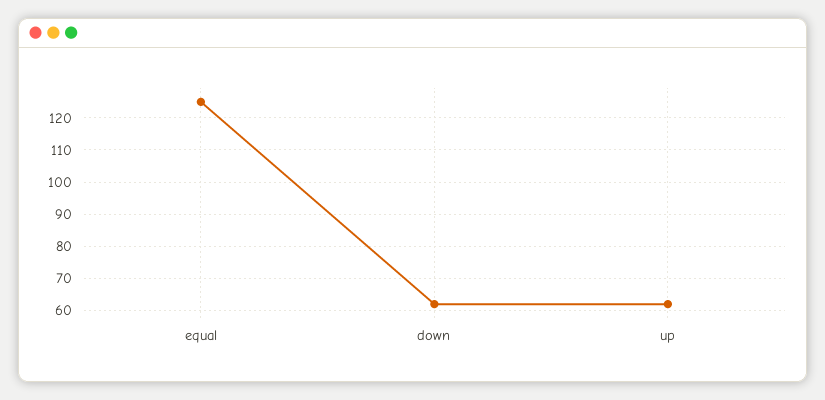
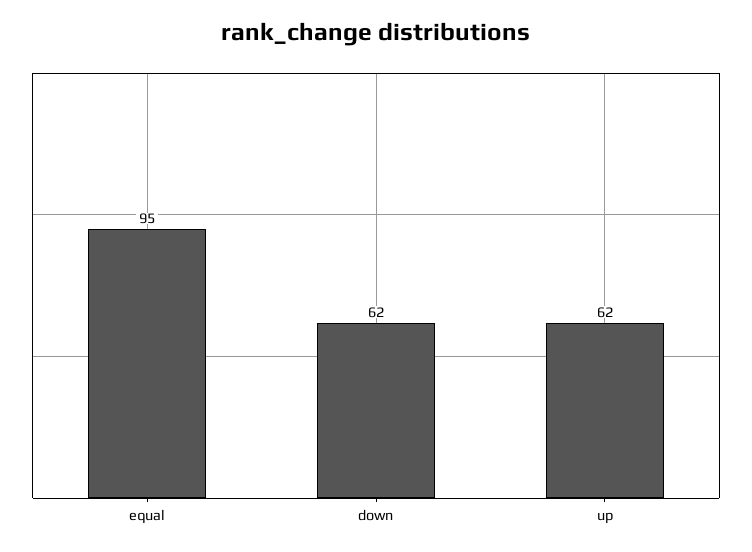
equal: 125 -> 95

